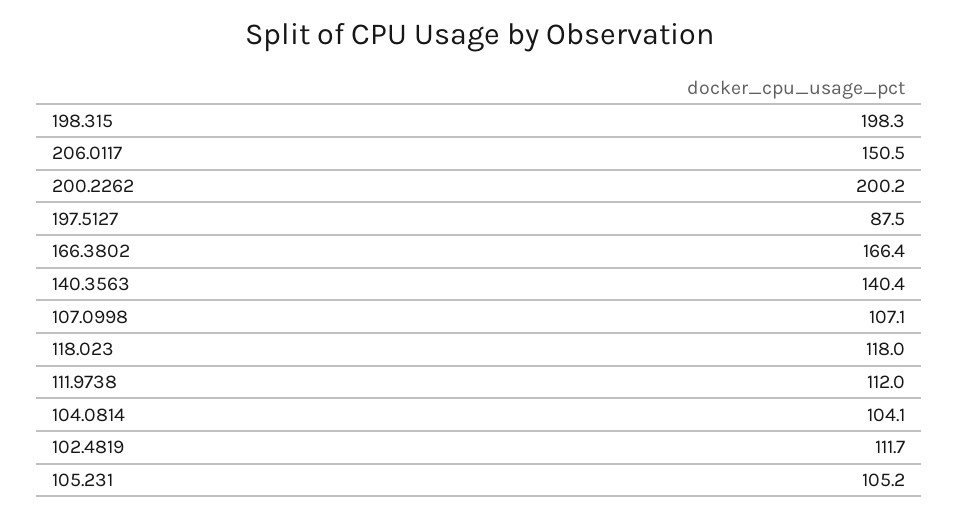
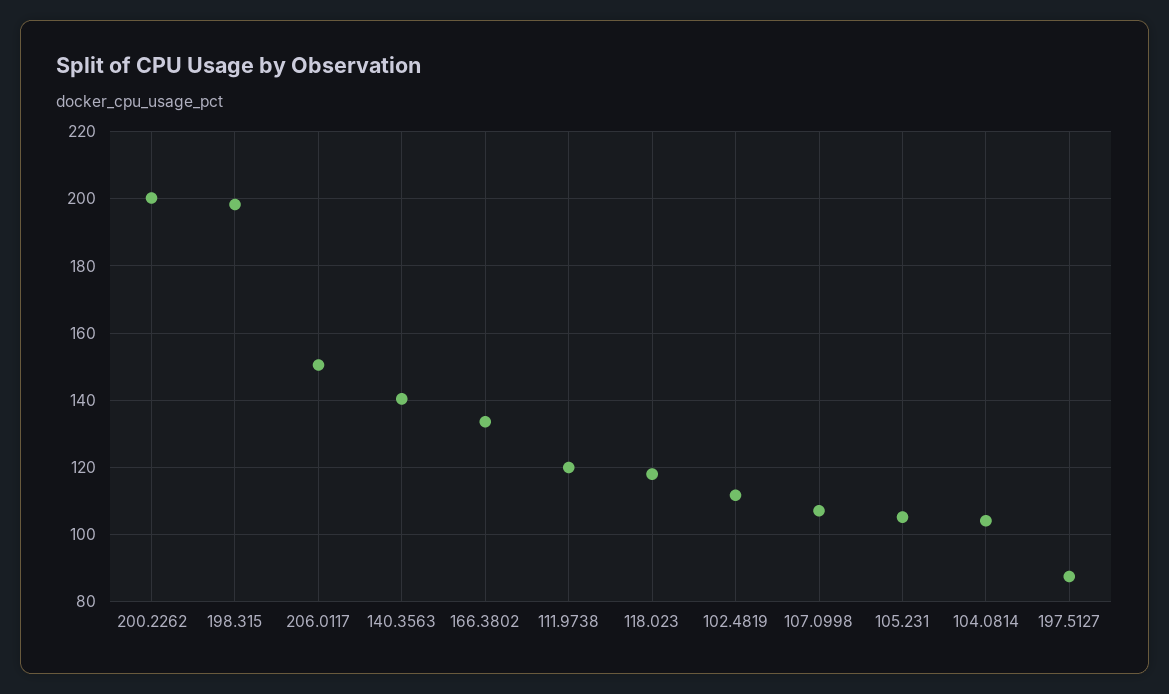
166.3802: 166.4 -> 134
111.9738: 112 -> 120

